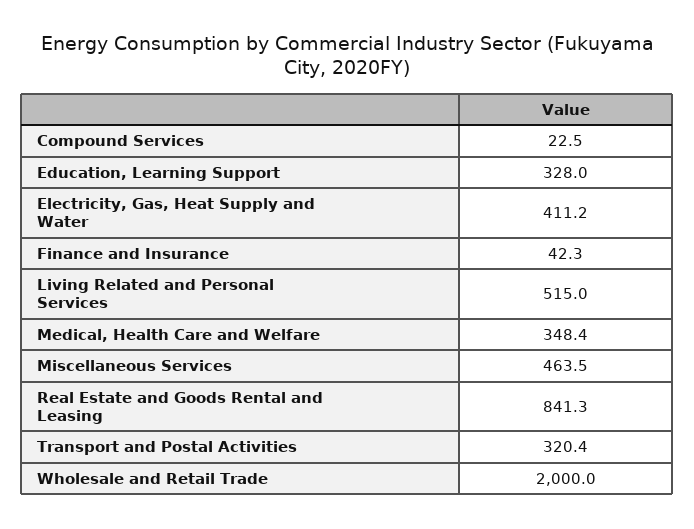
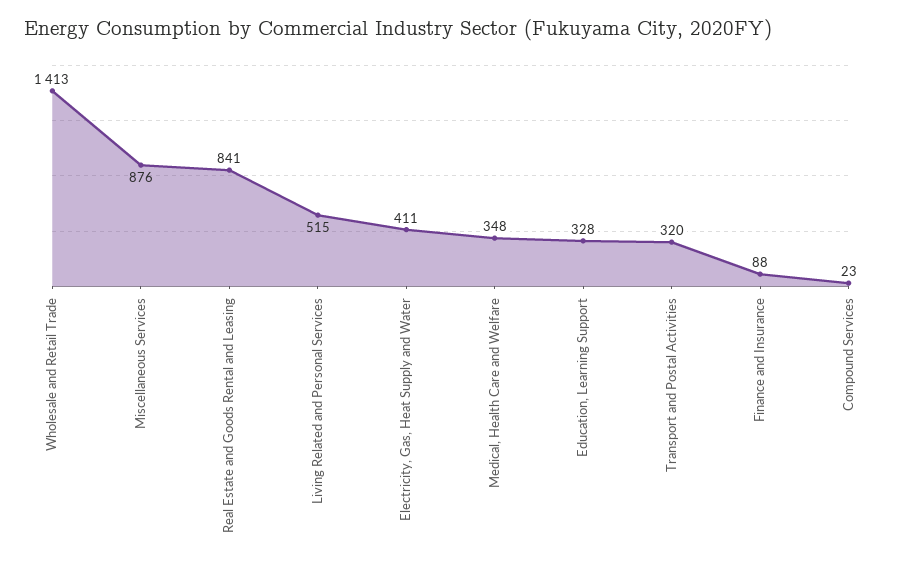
Finance and Insurance: 42.3 -> 88
Miscellaneous Services: 463.5 -> 876
Wholesale and Retail Trade: 2000 -> 1413

